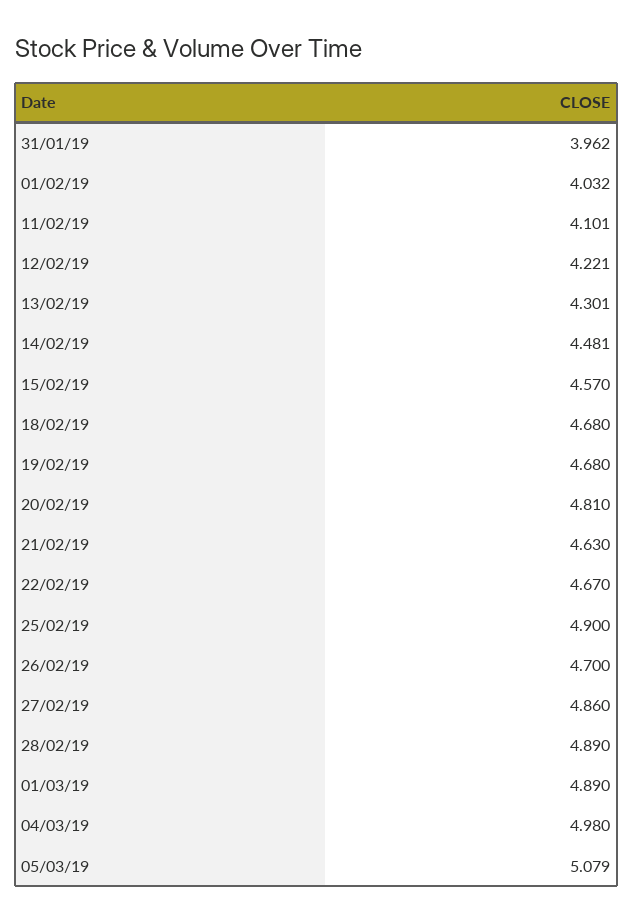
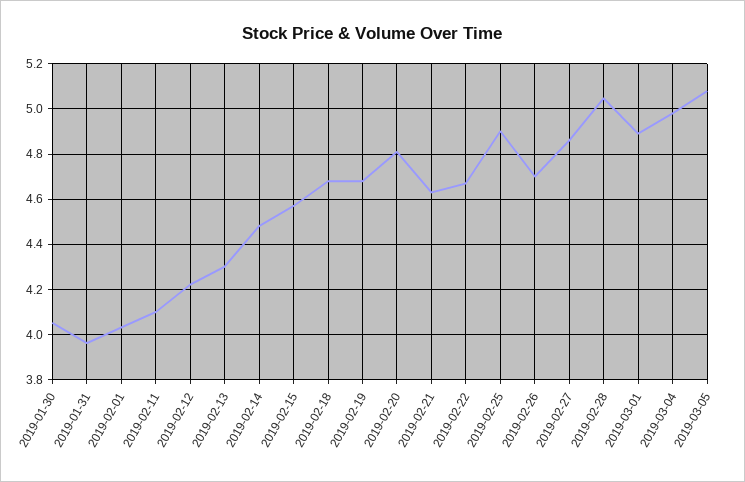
28/02/19: 4.89 -> 5.05
2019-01-30: none -> 4.05

